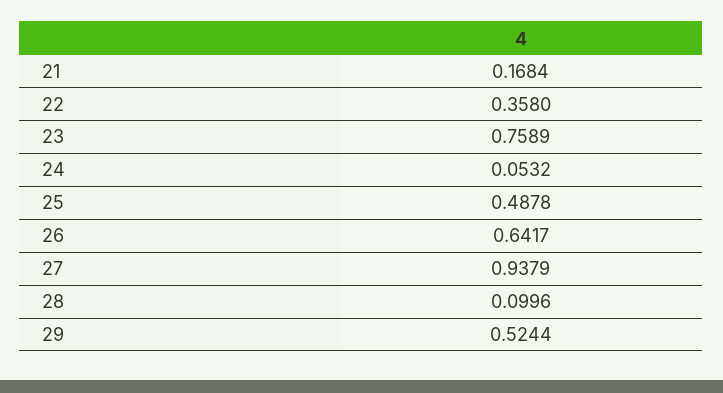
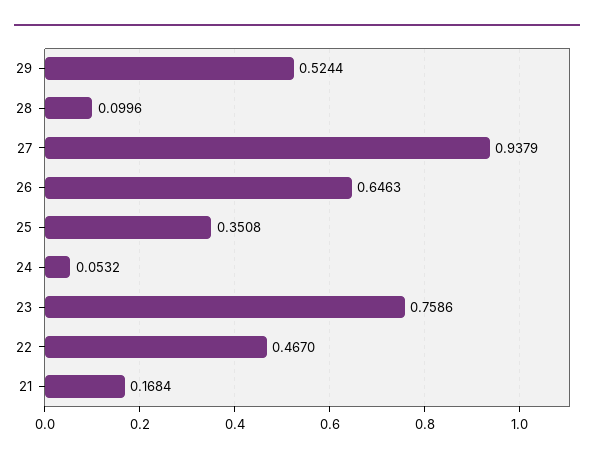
22: 0.358 -> 0.467
23: 0.7589 -> 0.7586
25: 0.4878 -> 0.3508
26: 0.6417 -> 0.6463

